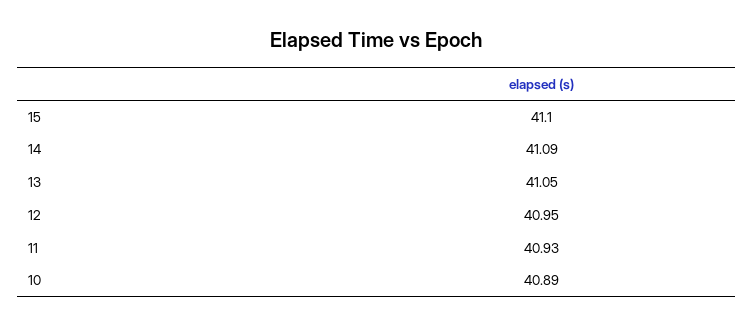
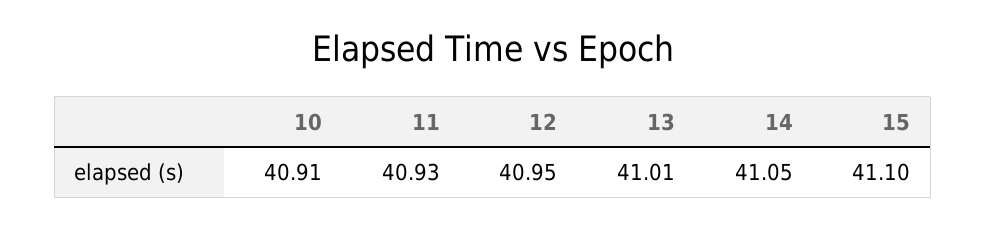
14: 41.09 -> 41.05
13: 41.05 -> 41.01
10: 40.89 -> 40.91

